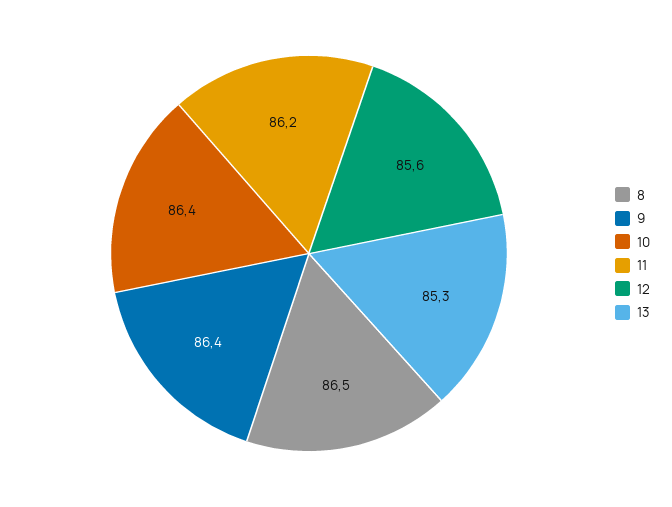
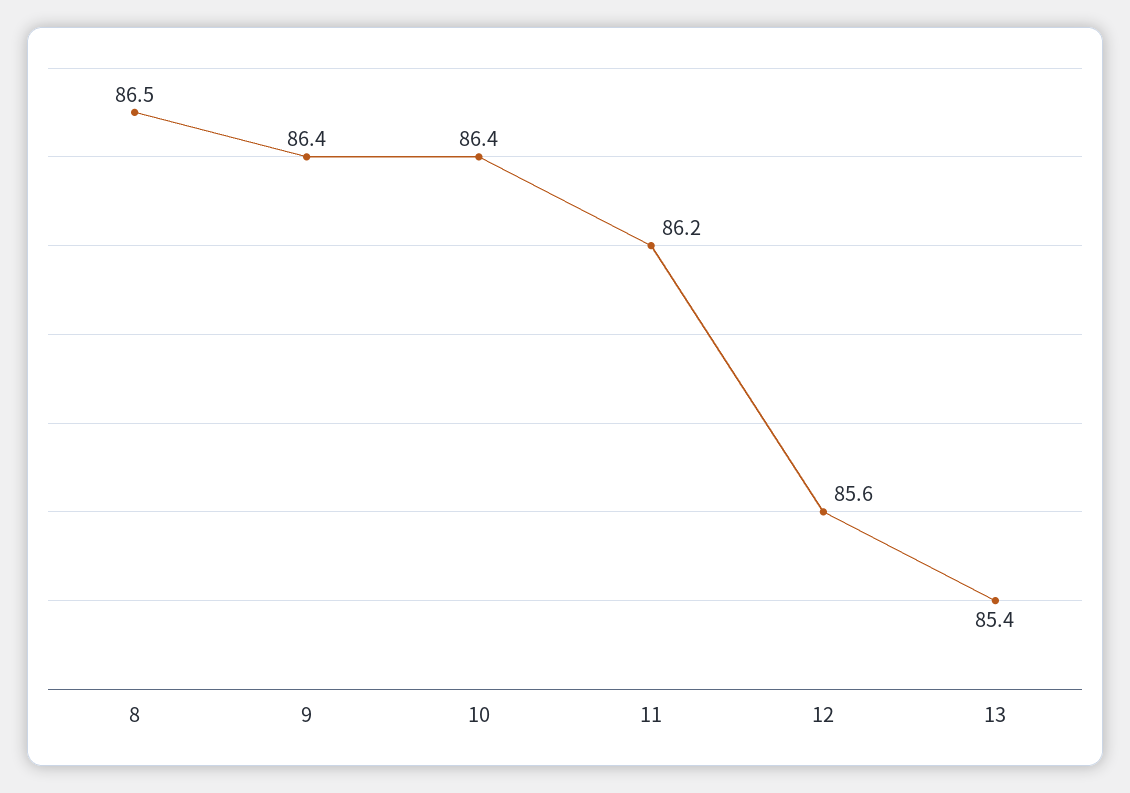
13: 85.3 -> 85.4

